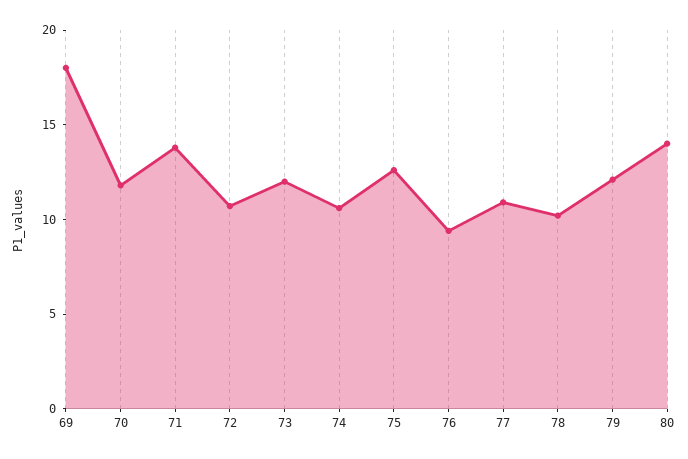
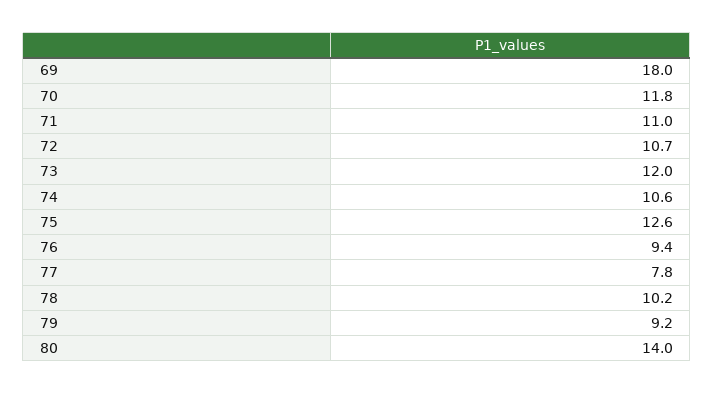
71: 14 -> 11
77: 11 -> 7.8
79: 12 -> 9.2

